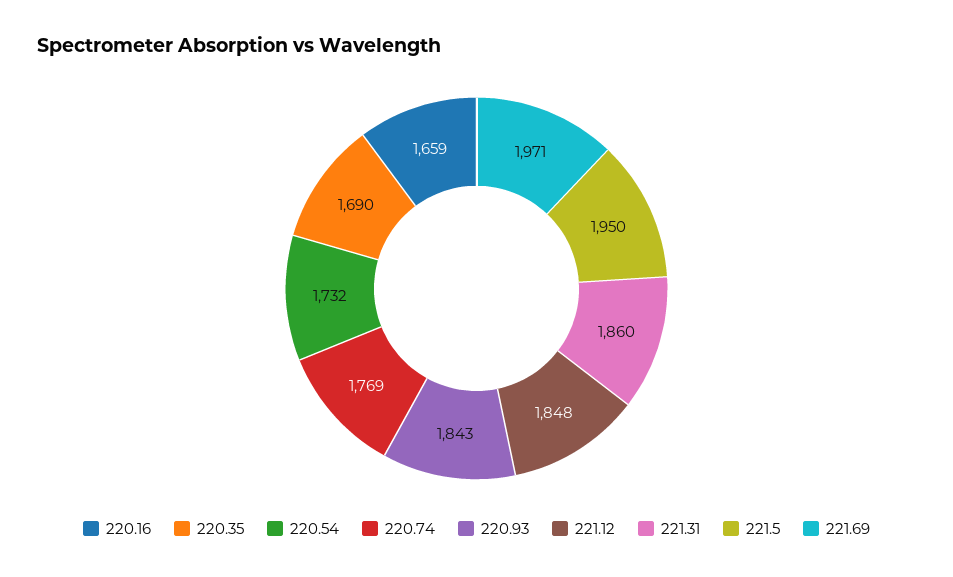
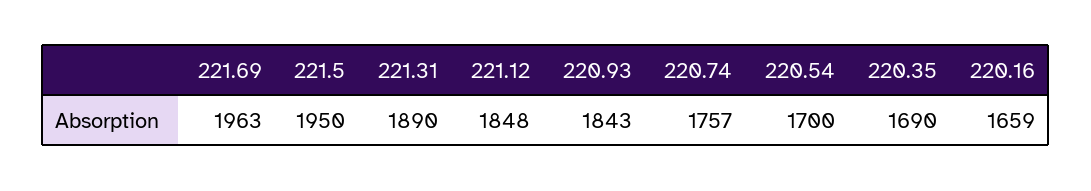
220.54: 1732 -> 1700
220.74: 1769 -> 1757
221.31: 1860 -> 1890
221.69: 1971 -> 1963

